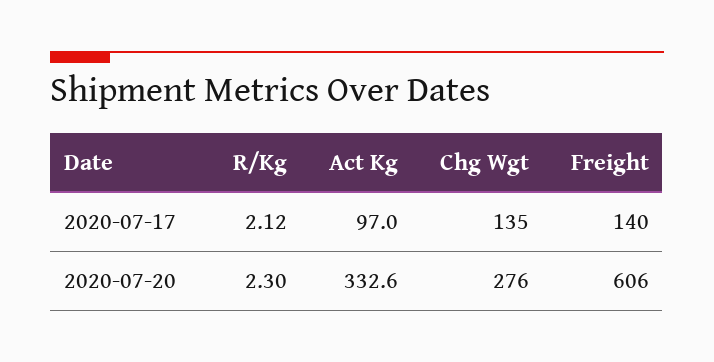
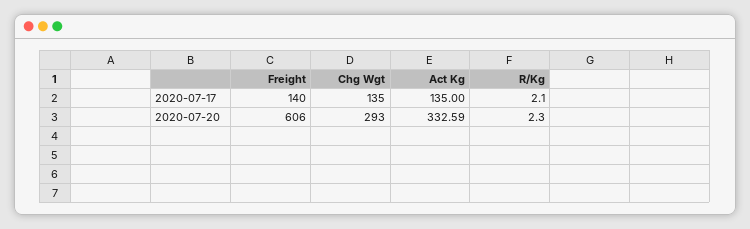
R/Kg, 2020-07-17: 2.12 -> 2.1
Act Kg, 2020-07-17: 97 -> 135
Chg Wgt, 2020-07-20: 276 -> 293

